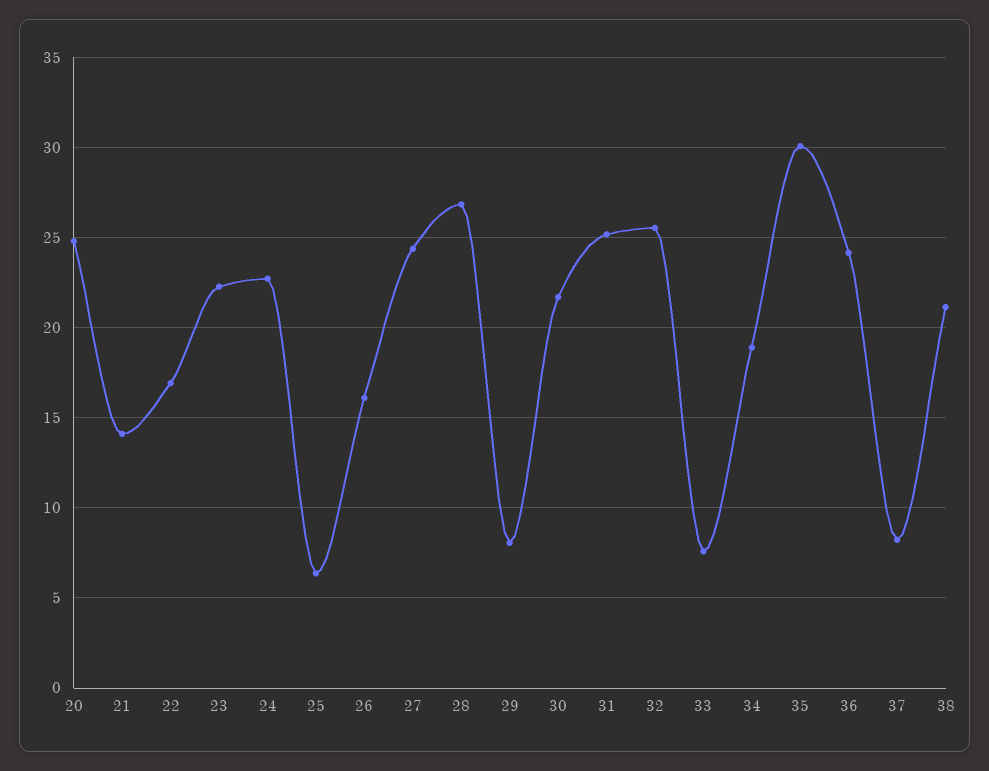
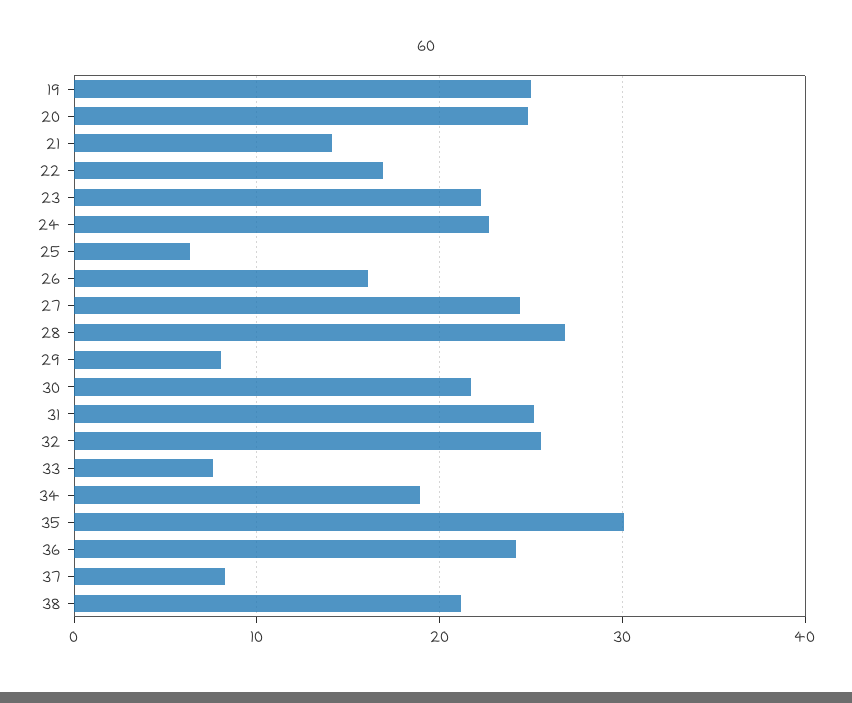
19: none -> 25

